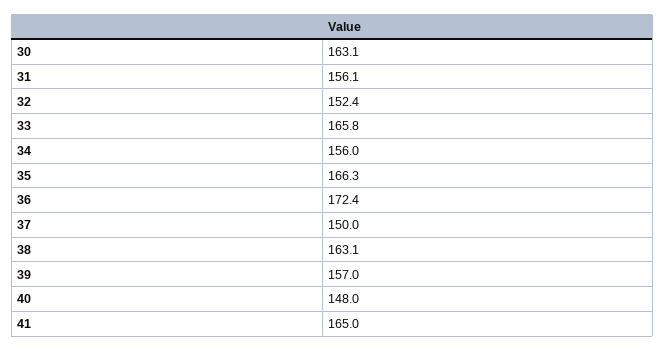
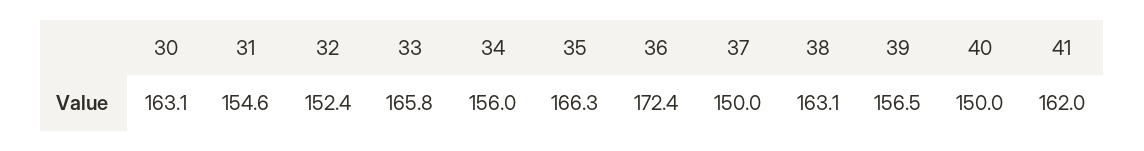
31: 156.1 -> 154.6
39: 157 -> 156.5
40: 148 -> 150
41: 165 -> 162

